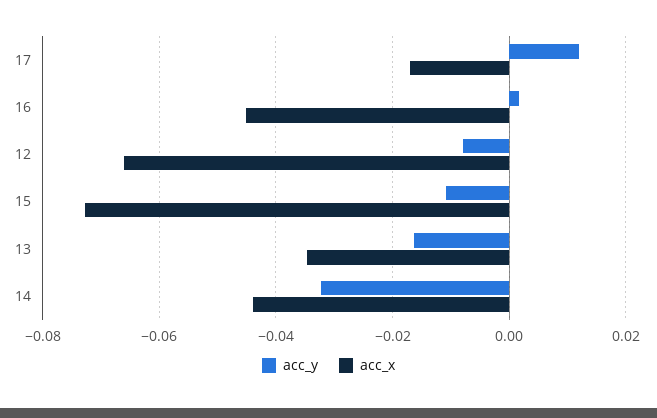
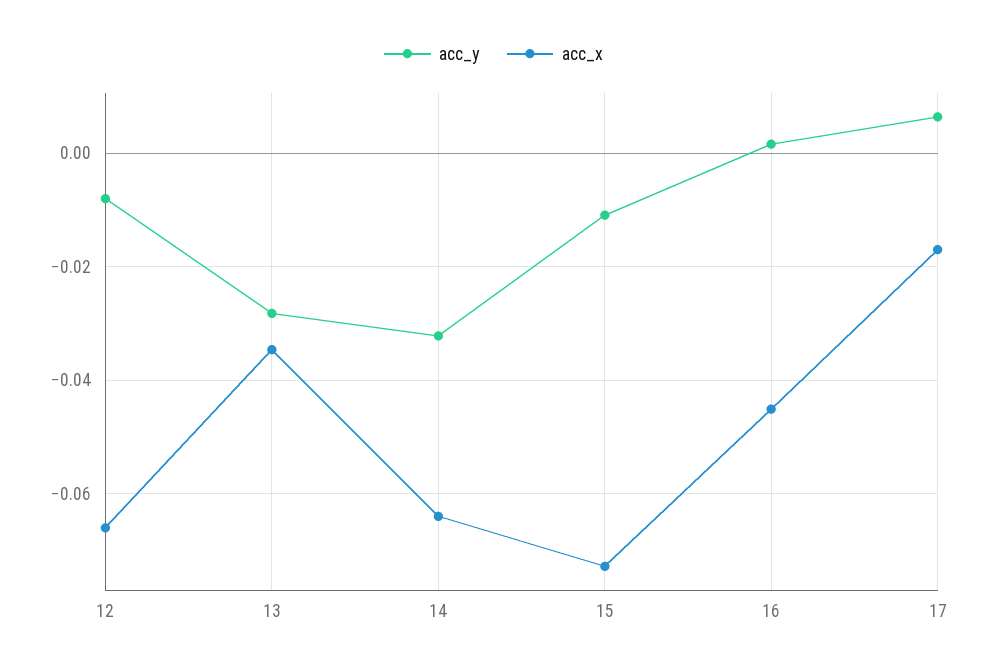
acc_y, 17: 0.012 -> 0.006
acc_y, 13: -0.016 -> -0.028
acc_x, 14: -0.044 -> -0.064

